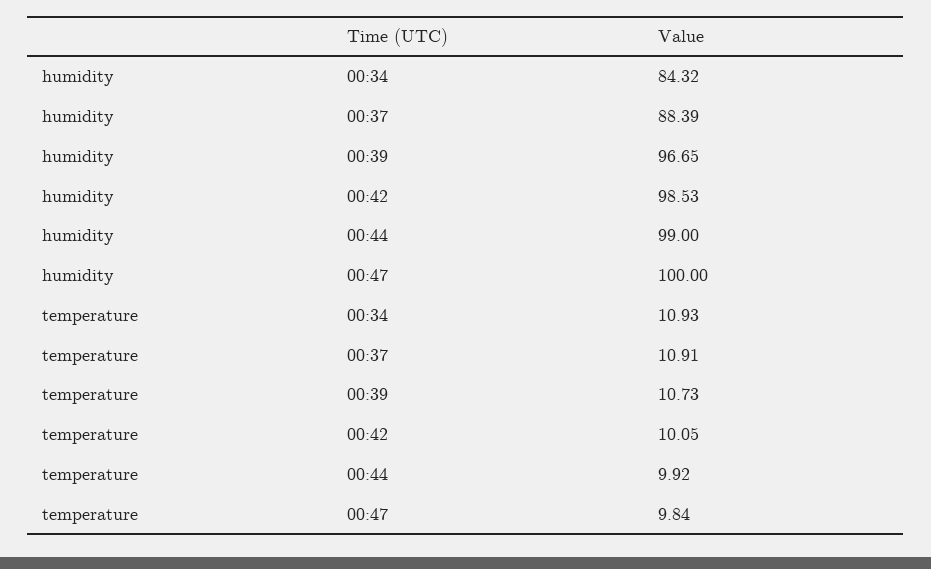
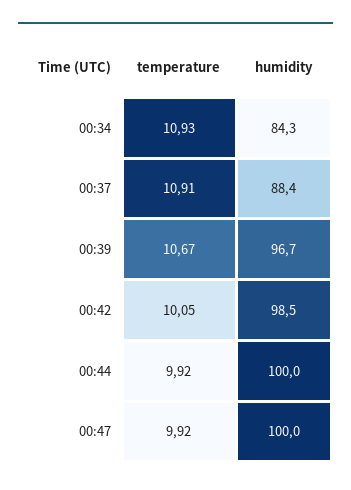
humidity, 00:44: 99 -> 100
temperature, 00:39: 10.73 -> 10.67
temperature, 00:47: 9.84 -> 9.92

